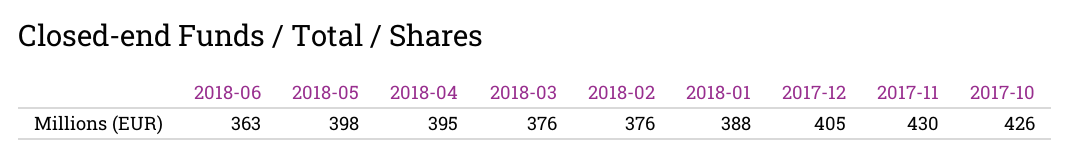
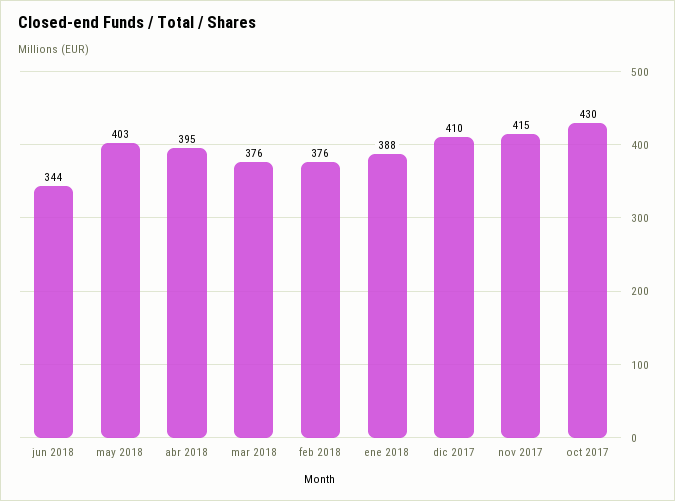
2018-06: 363 -> 344
2018-05: 398 -> 403
2017-12: 405 -> 410
2017-11: 430 -> 415
2017-10: 426 -> 430

